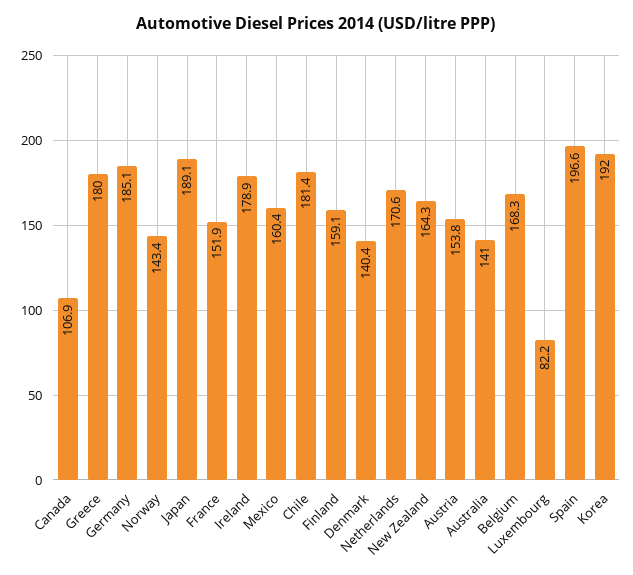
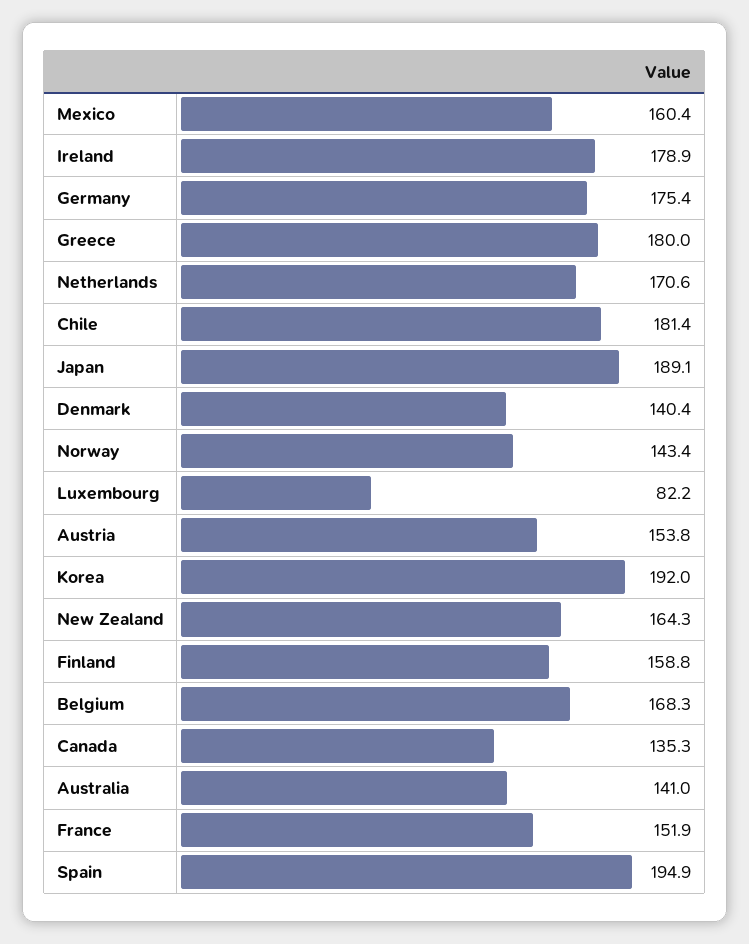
Canada: 106.9 -> 135.3
Germany: 185.1 -> 175.4
Finland: 159.1 -> 158.8
Spain: 196.6 -> 194.9

